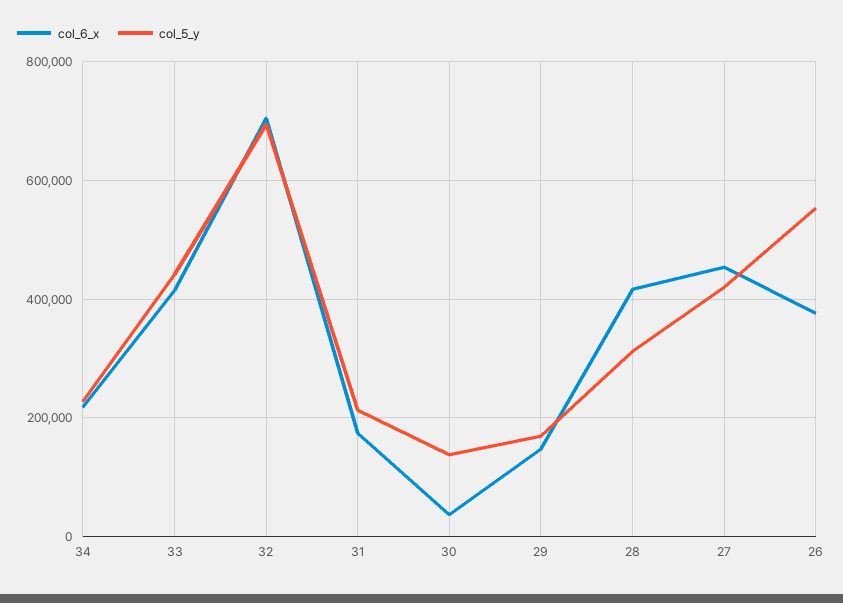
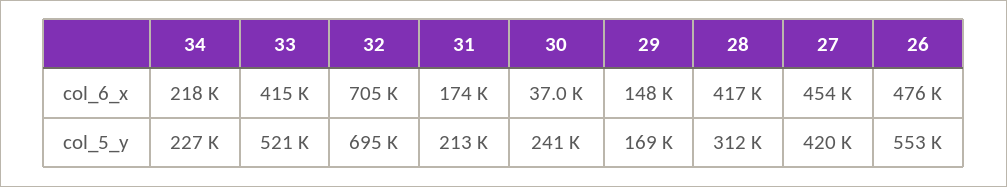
col_5_y, 33: 440000 -> 521000
col_5_y, 30: 140000 -> 241000
col_6_x, 26: 380000 -> 476000

